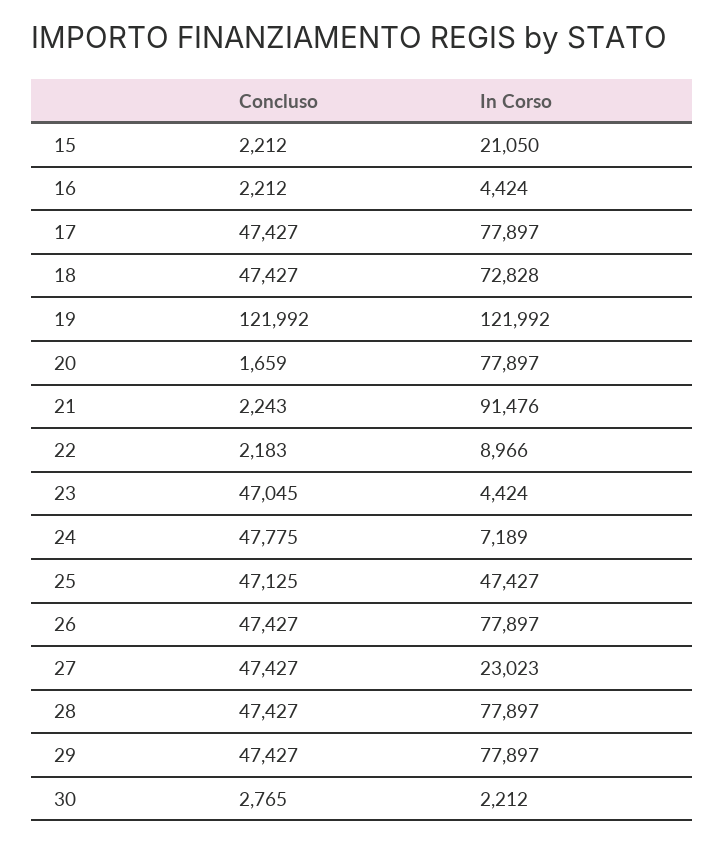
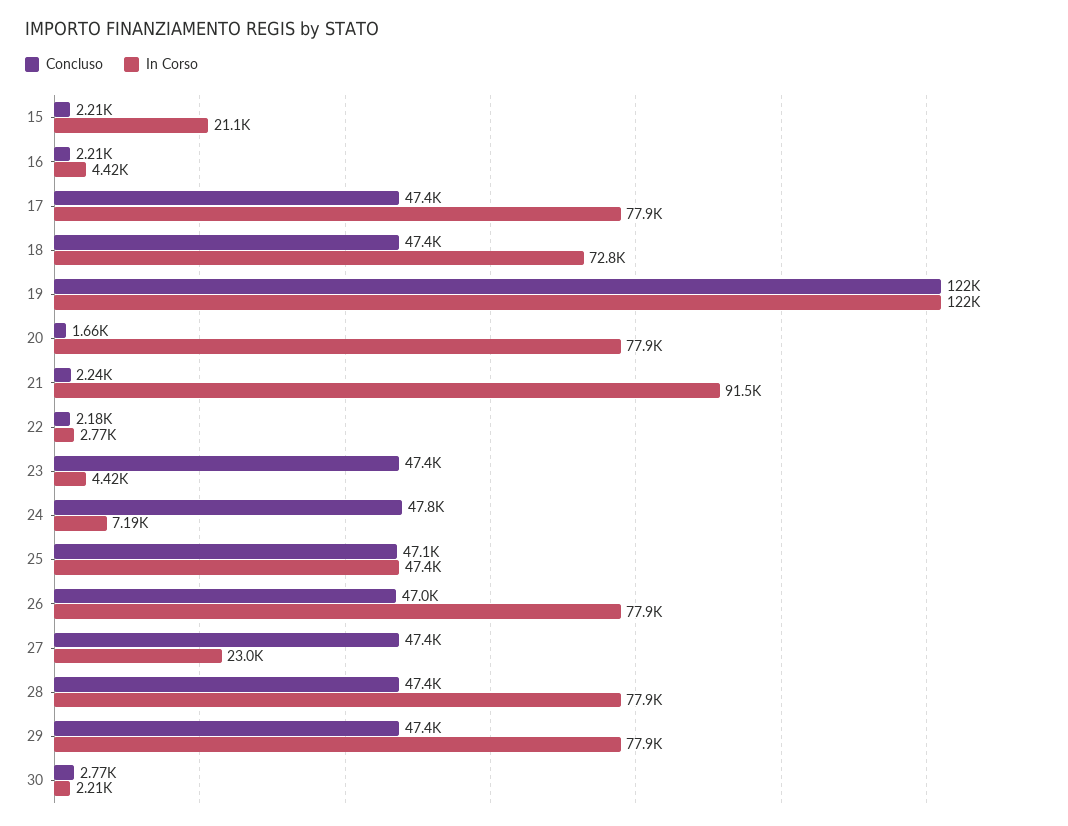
In Corso, 22: 8966 -> 2770
Concluso, 23: 47045 -> 47400
Concluso, 26: 47427 -> 47000

